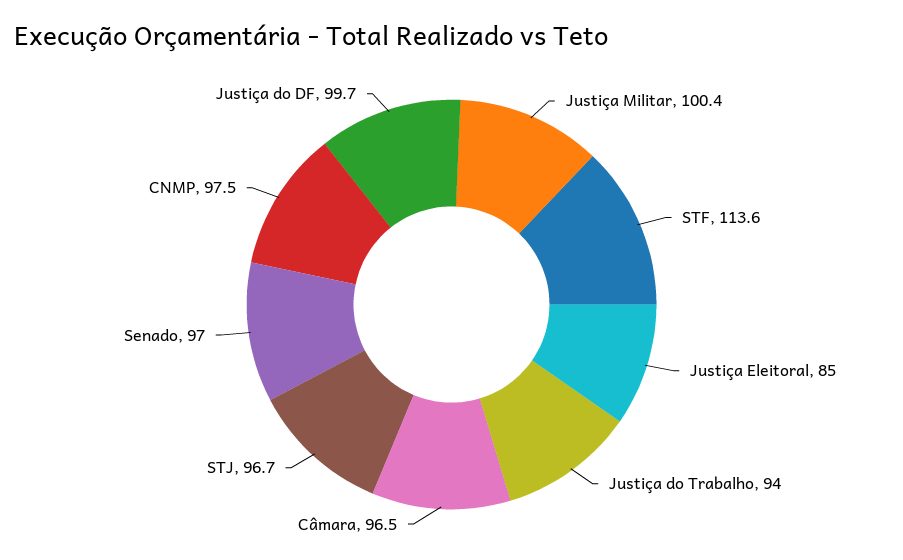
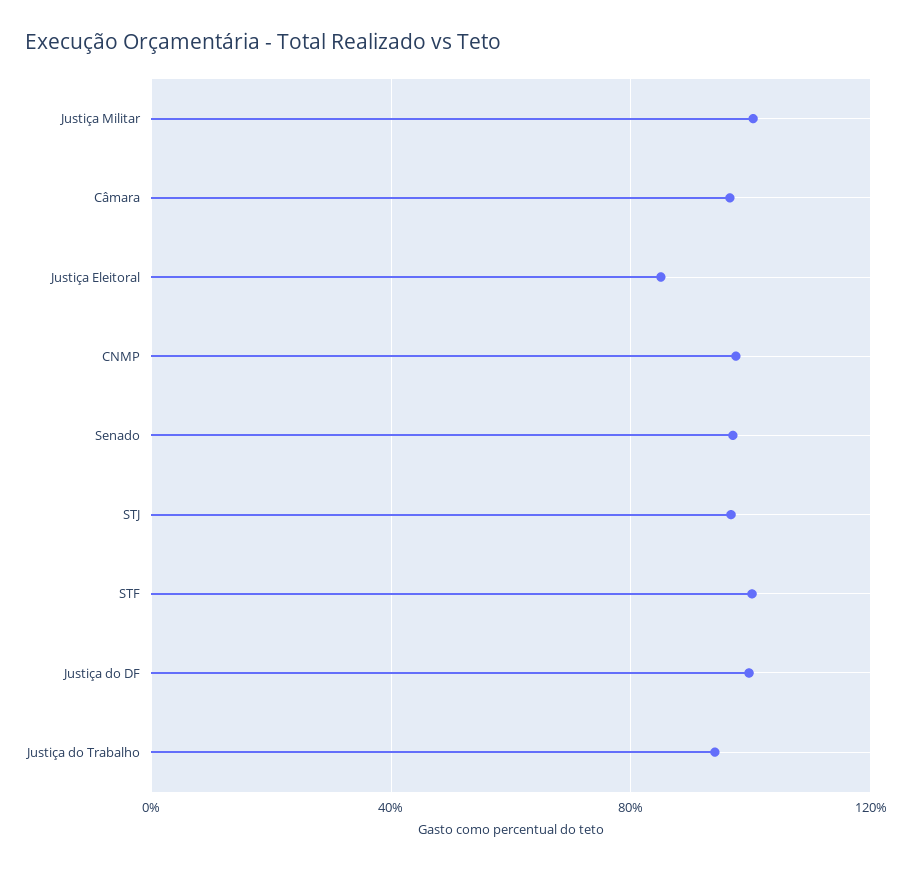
STF: 113.6 -> 100

